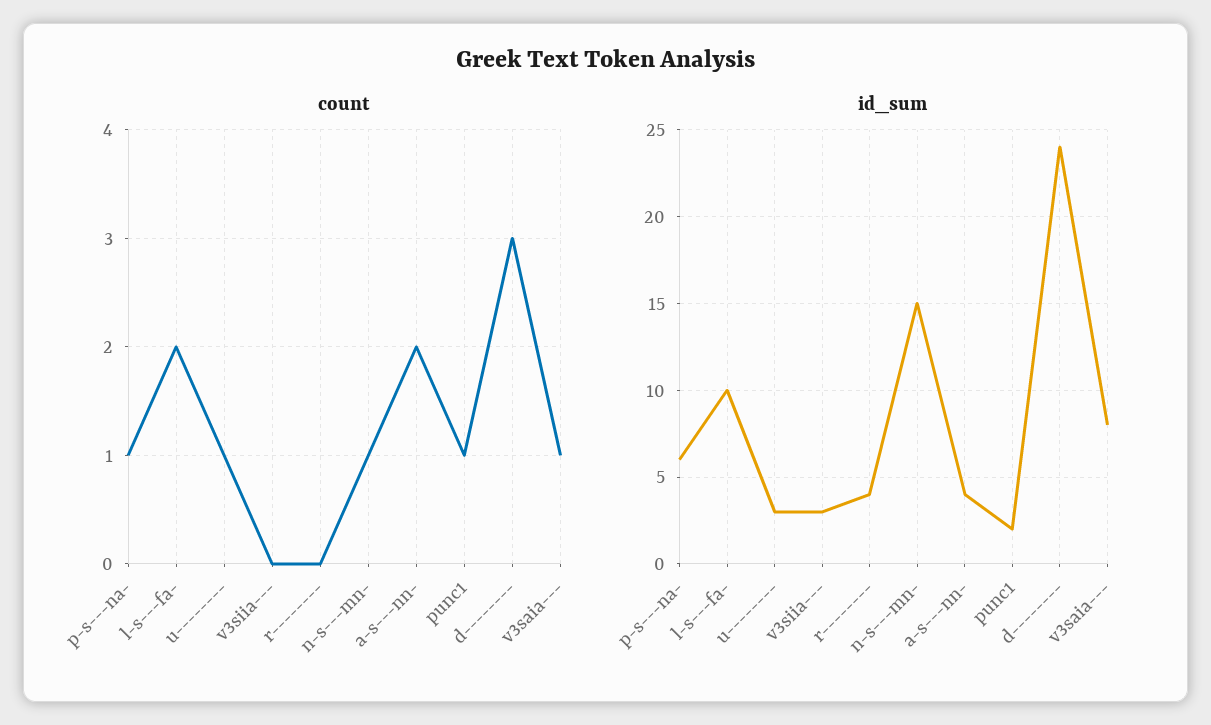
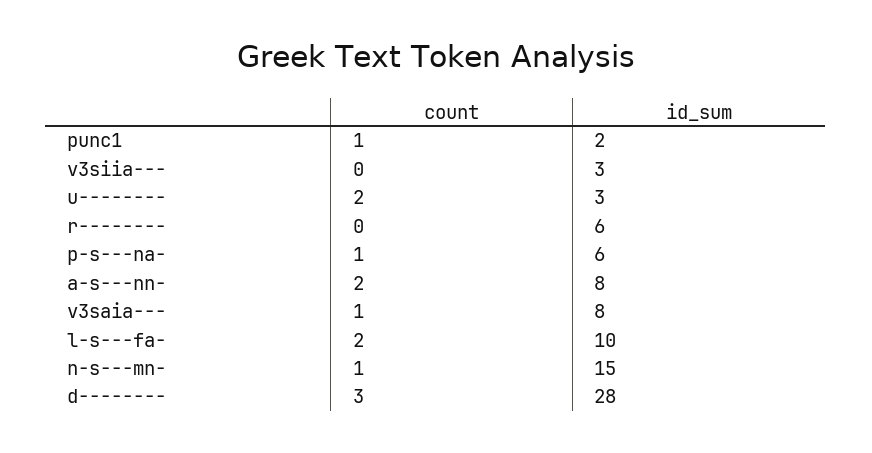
count, u--------: 1 -> 2
id_sum, r--------: 4 -> 6
id_sum, a-s---nn-: 4 -> 8
id_sum, d--------: 24 -> 28

